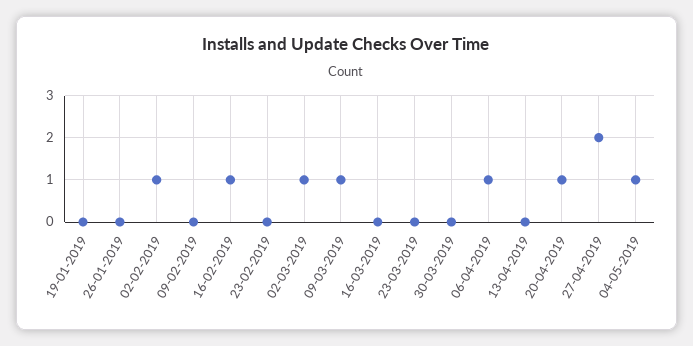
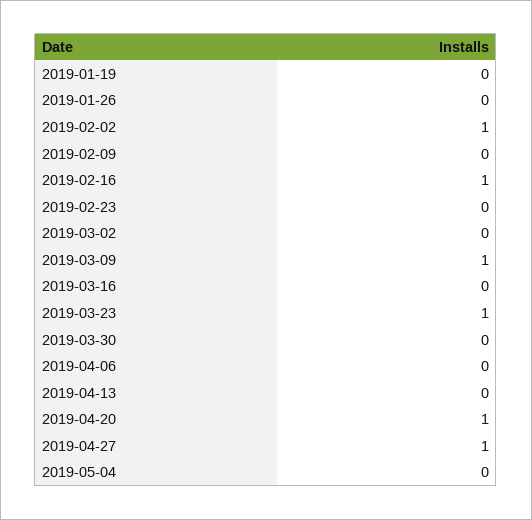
02-03-2019: 1 -> 0
23-03-2019: 0 -> 1
06-04-2019: 1 -> 0
27-04-2019: 2 -> 1
04-05-2019: 1 -> 0

